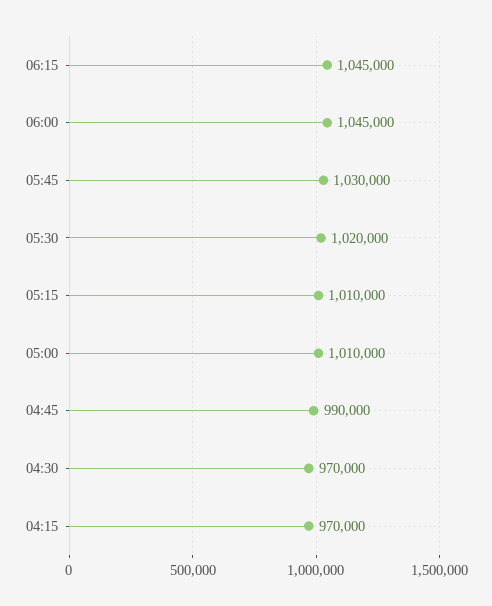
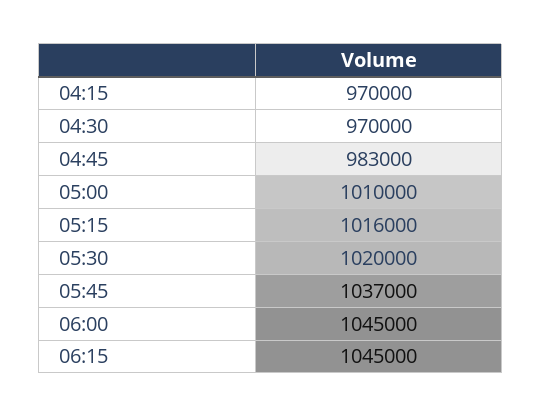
05:45: 1030000 -> 1037000
05:15: 1010000 -> 1016000
04:45: 990000 -> 983000

